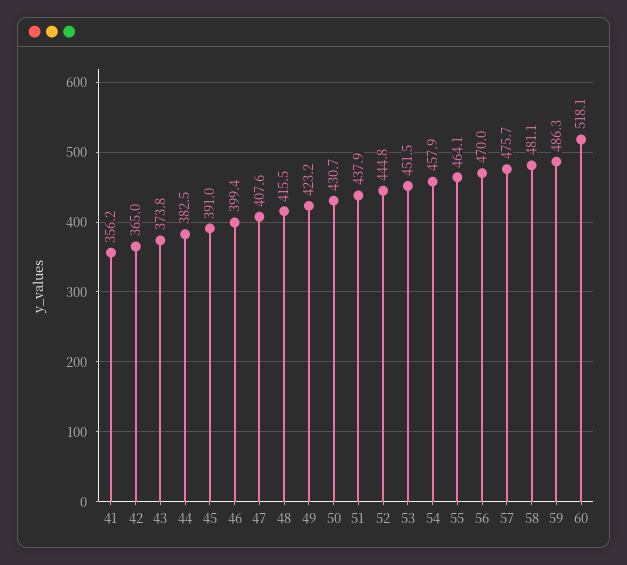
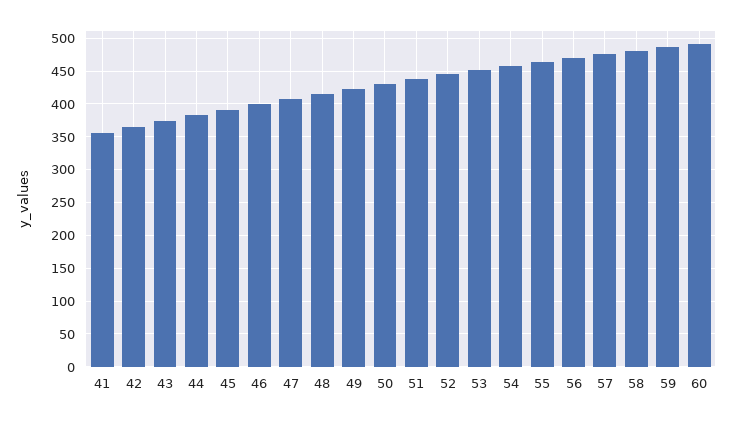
60: 518.1 -> 490

